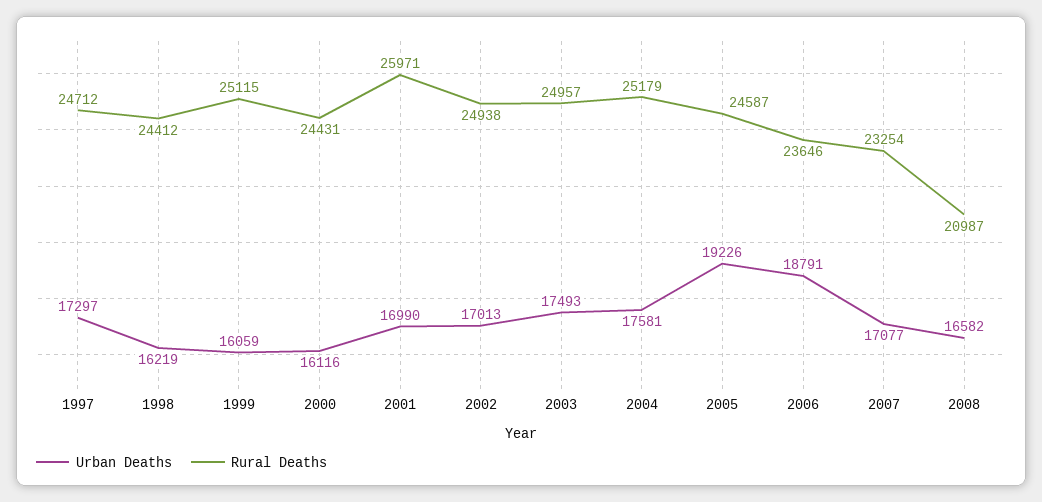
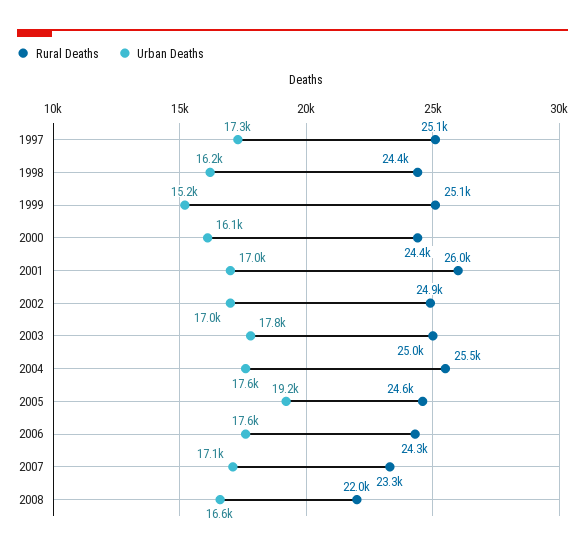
Rural Deaths, 1997: 24712 -> 25100
Urban Deaths, 1999: 16059 -> 15200
Urban Deaths, 2003: 17493 -> 17800
Rural Deaths, 2004: 25179 -> 25500
Urban Deaths, 2006: 18791 -> 17600
Rural Deaths, 2006: 23646 -> 24300
Rural Deaths, 2008: 20987 -> 22000

